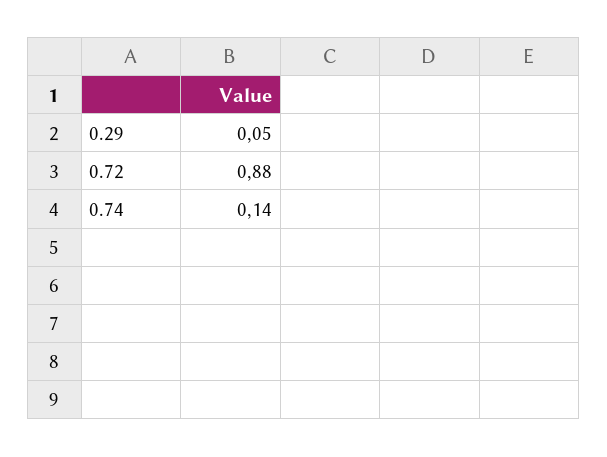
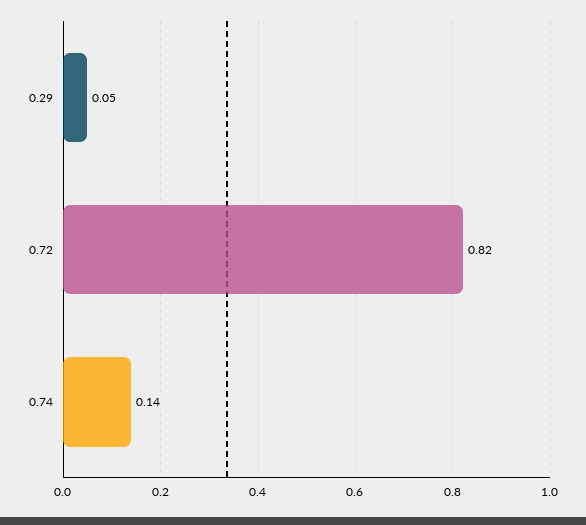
0.72: 0.88 -> 0.82

